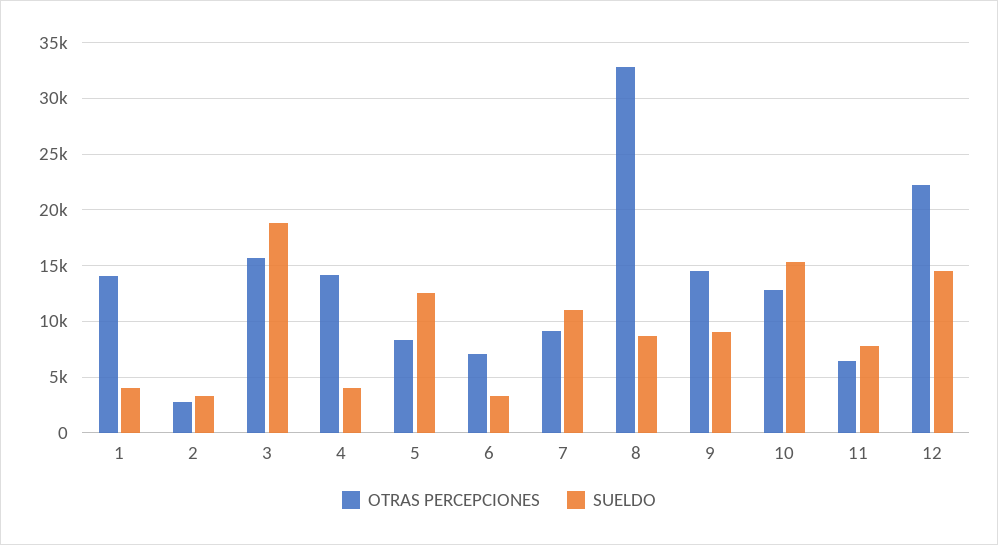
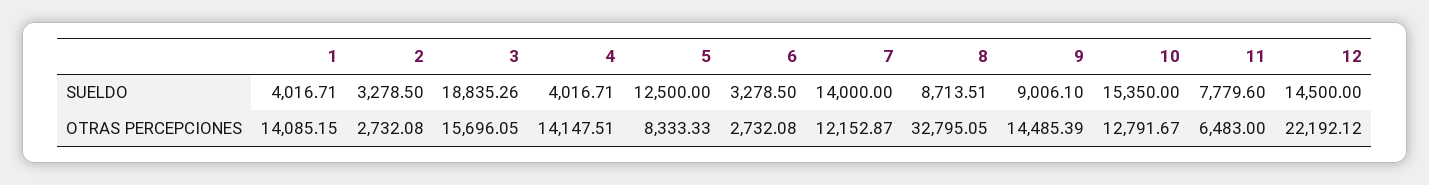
OTRAS PERCEPCIONES, 6: 7000 -> 2732.08
OTRAS PERCEPCIONES, 7: 9000 -> 12152.87
SUELDO, 7: 11000 -> 14000

